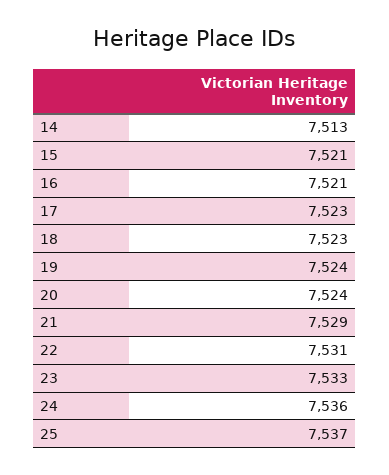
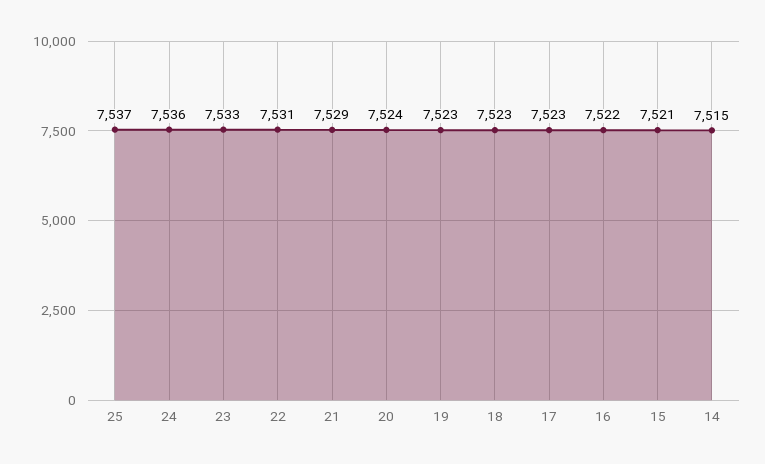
14: 7513 -> 7515
16: 7521 -> 7522
19: 7524 -> 7523

